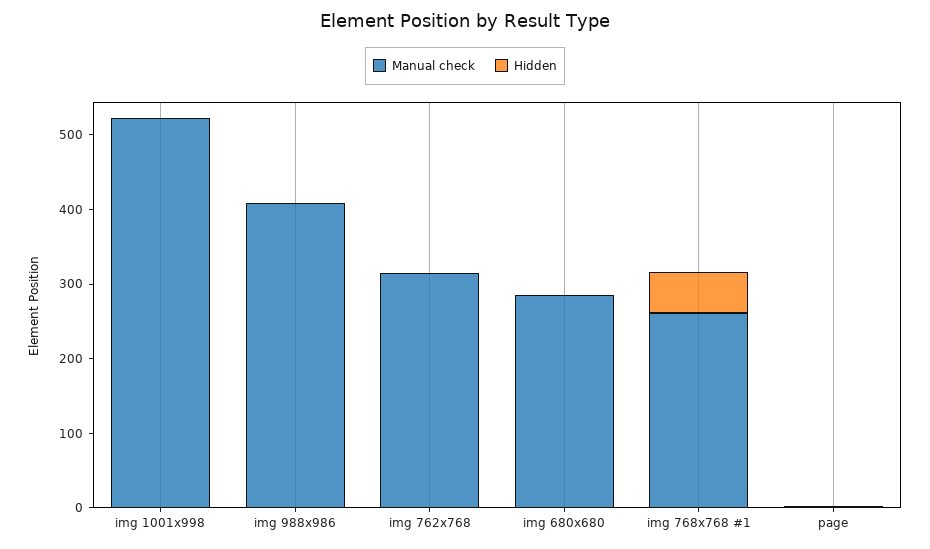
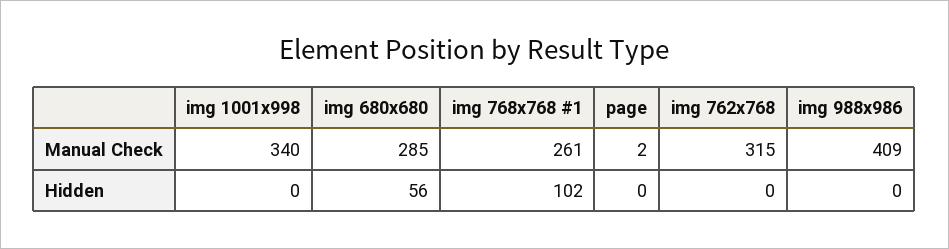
Manual check, img 1001x998: 520 -> 340
Hidden, img 680x680: 0 -> 56
Hidden, img 768x768 #1: 60 -> 102

